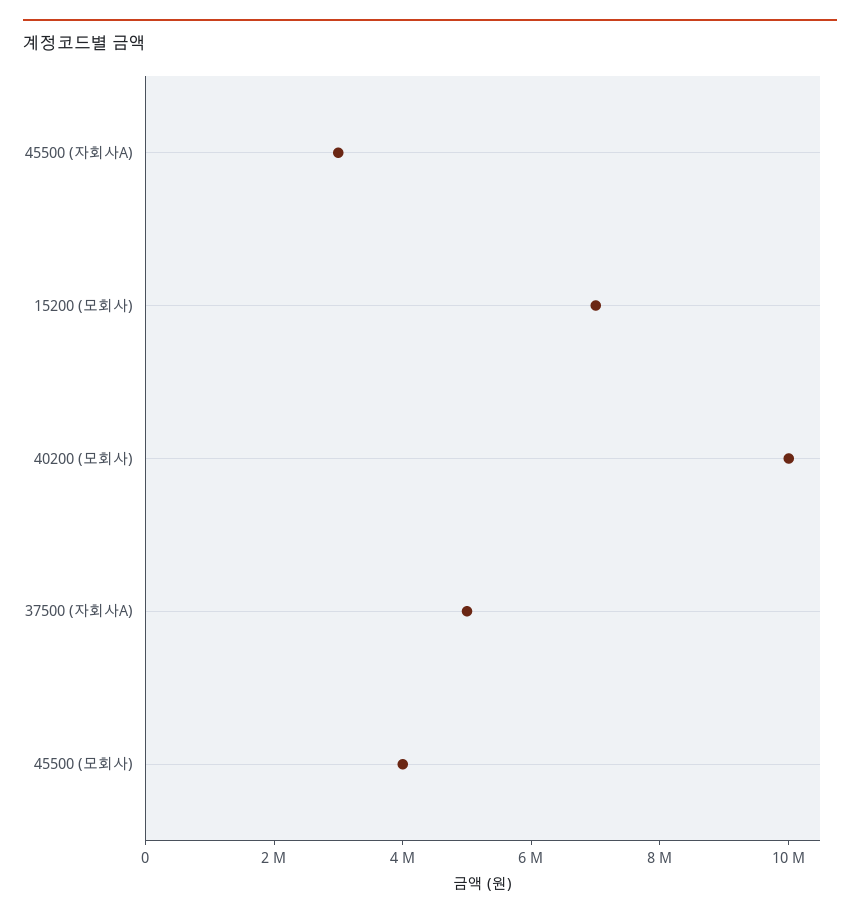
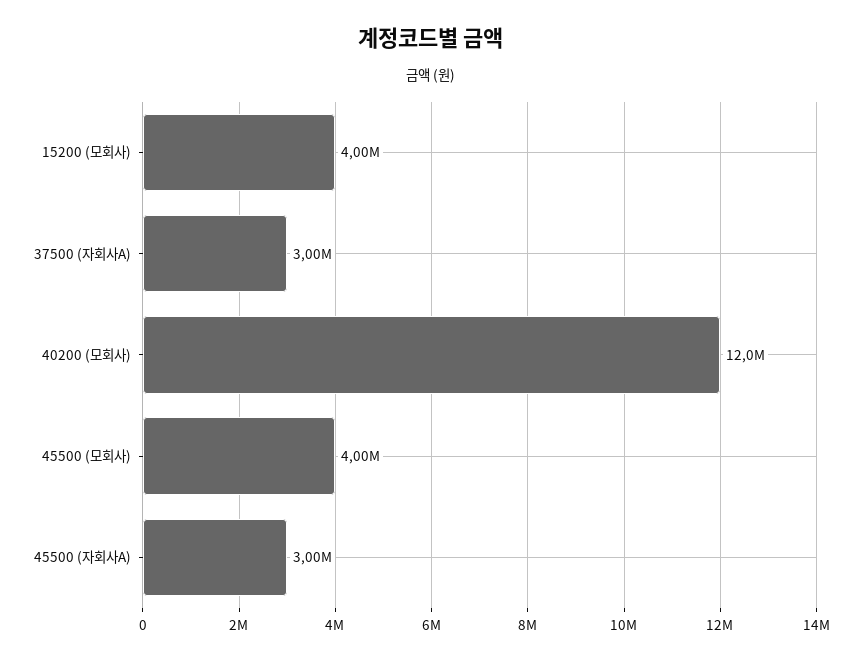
15200 (모회사): 7000000 -> 4000000
40200 (모회사): 10000000 -> 12000000
37500 (자회사A): 5000000 -> 3000000

